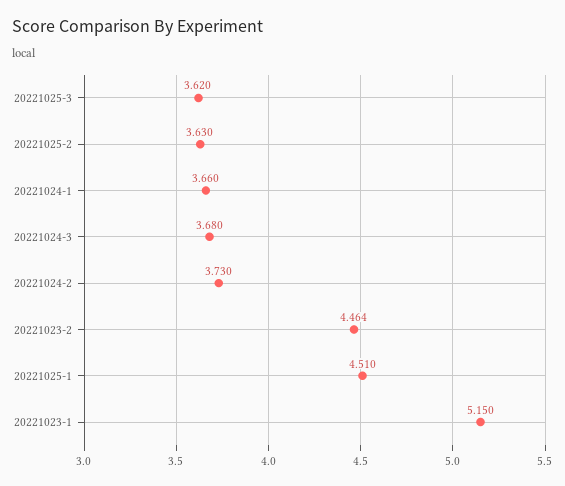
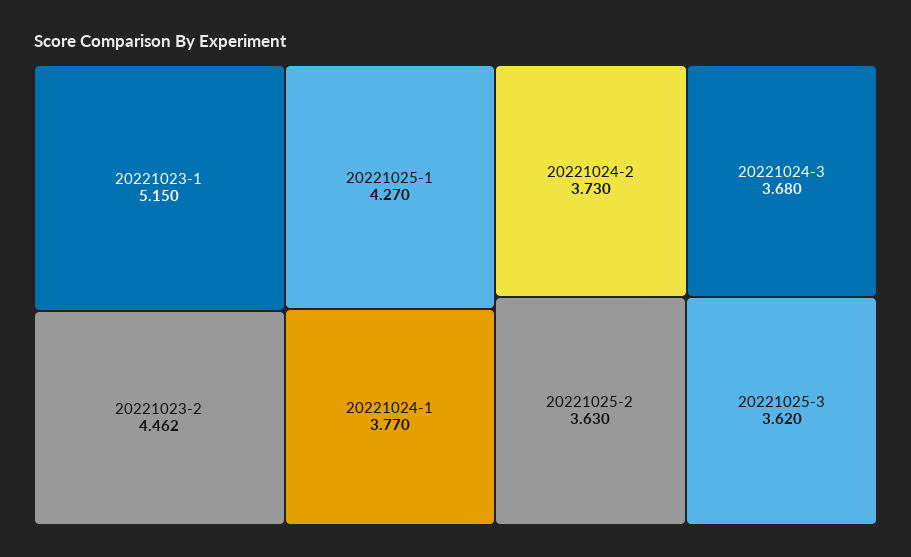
20221024-1: 3.66 -> 3.77
20221023-2: 4.464 -> 4.462
20221025-1: 4.51 -> 4.27

